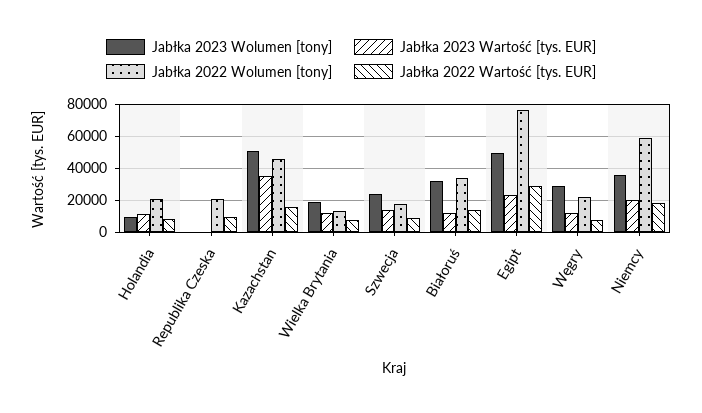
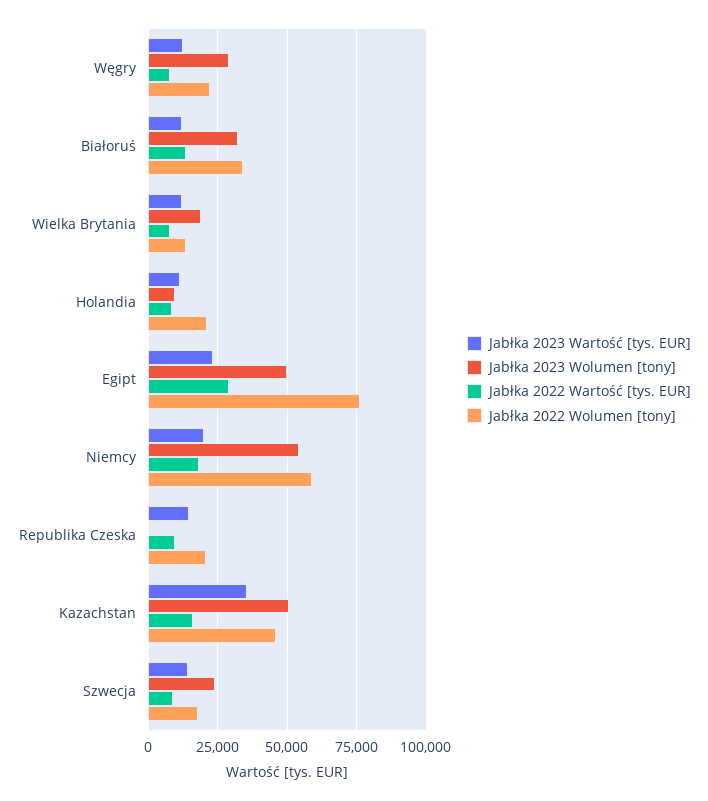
Jabłka 2023 Wartość [tys. EUR], Republika Czeska: 0 -> 15000
Jabłka 2023 Wolumen [tony], Niemcy: 35000 -> 55000

